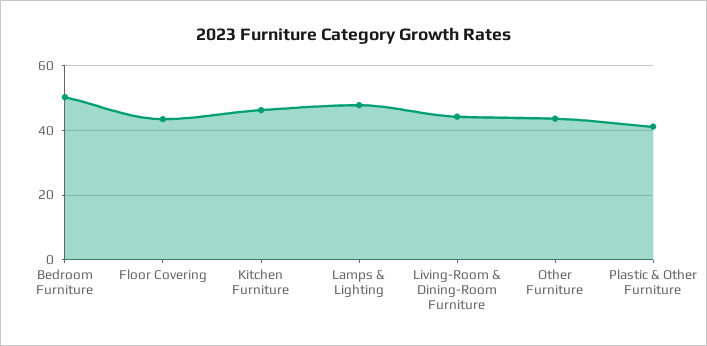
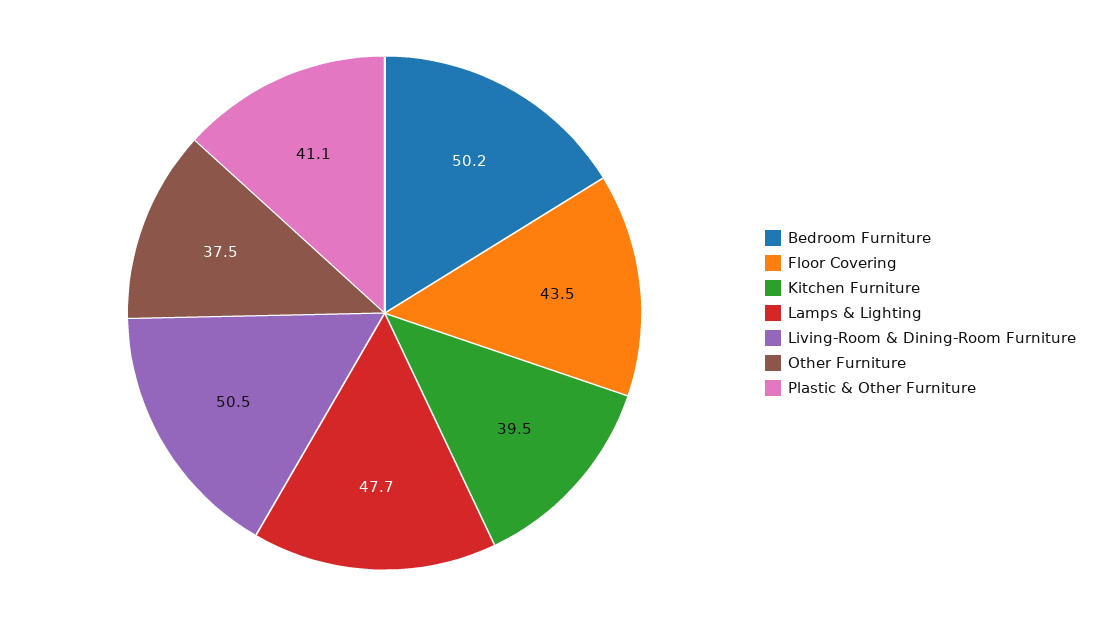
Kitchen Furniture: 46 -> 39.5
Living-Room & Dining-Room Furniture: 44 -> 50.5
Other Furniture: 44 -> 37.5

